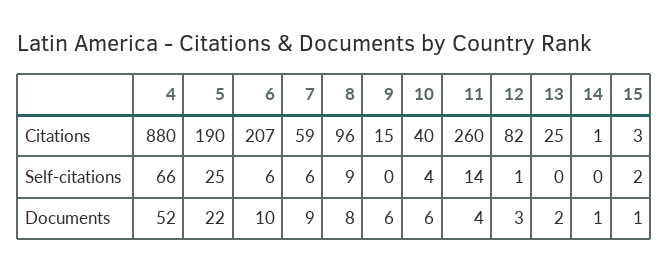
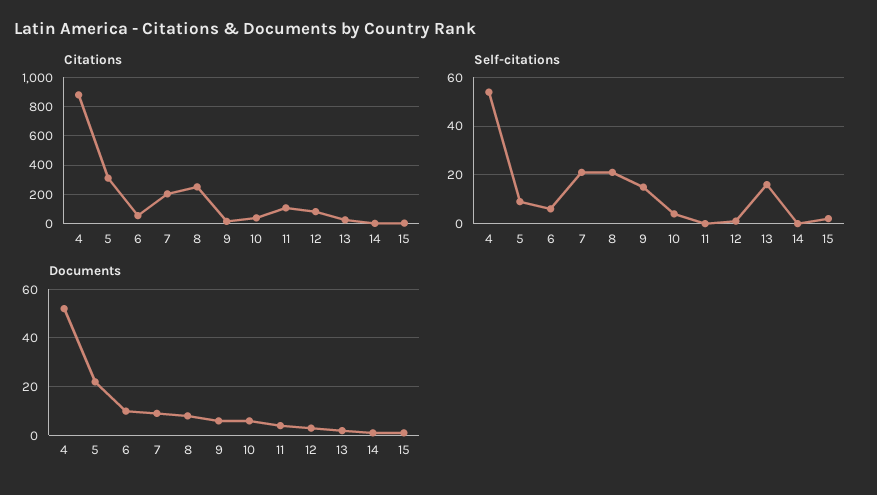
Citations, 5: 190 -> 300
Citations, 6: 207 -> 50
Citations, 7: 59 -> 200
Citations, 8: 96 -> 250
Citations, 11: 260 -> 100
Self-citations, 4: 66 -> 55
Self-citations, 5: 25 -> 10
Self-citations, 7: 6 -> 20
Self-citations, 8: 9 -> 20
Self-citations, 9: 0 -> 15
Self-citations, 11: 14 -> 0
Self-citations, 13: 0 -> 15

